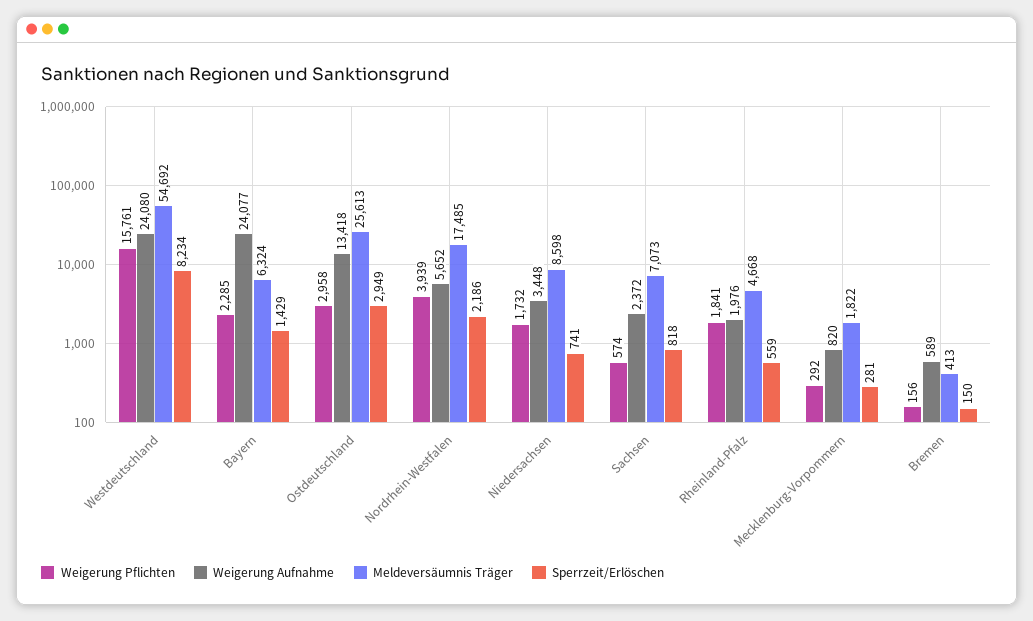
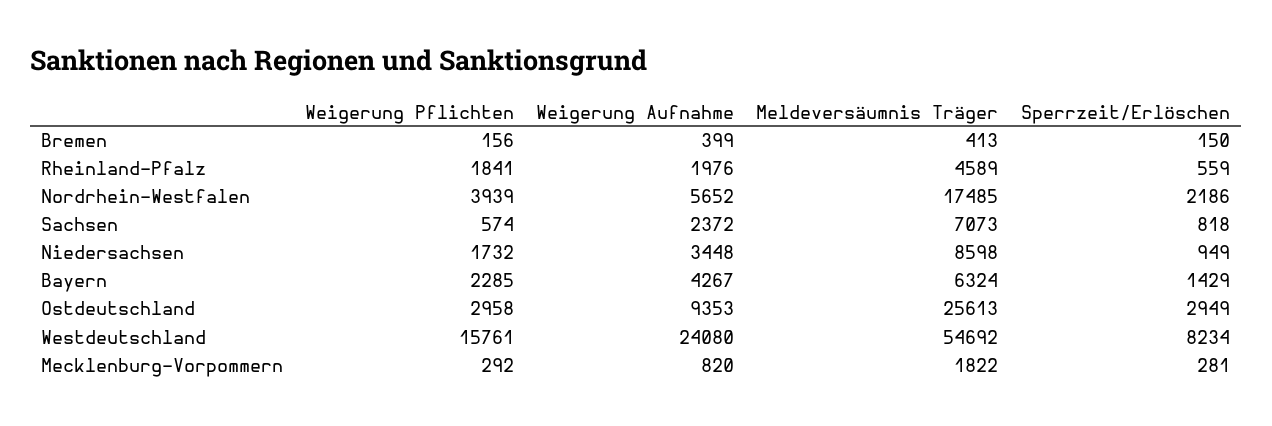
Weigerung Aufnahme, Bayern: 24077 -> 4267
Weigerung Aufnahme, Ostdeutschland: 13418 -> 9353
Sperrzeit/Erlöschen, Niedersachsen: 741 -> 949
Meldeversäumnis Träger, Rheinland-Pfalz: 4668 -> 4589
Weigerung Aufnahme, Bremen: 589 -> 399

